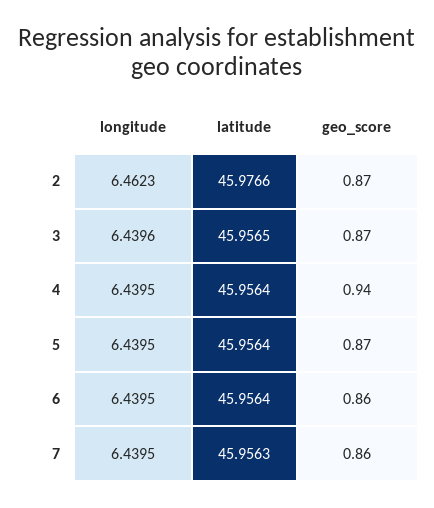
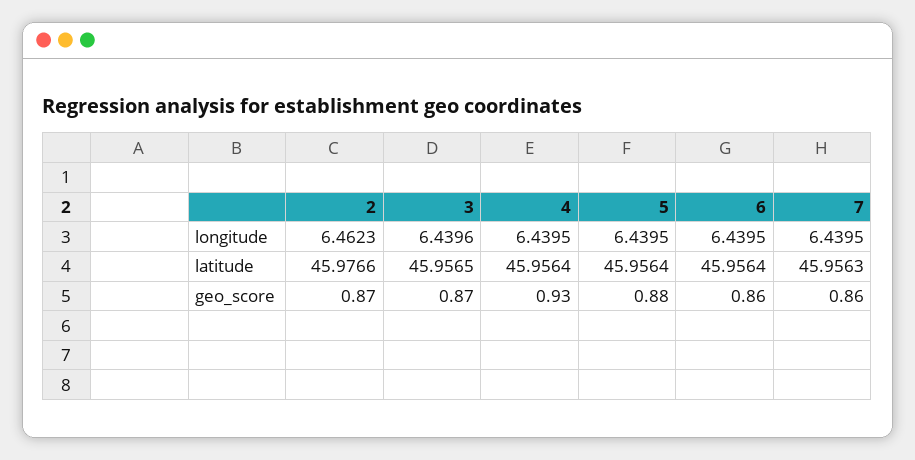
geo_score, 4: 0.94 -> 0.93
geo_score, 5: 0.87 -> 0.88

